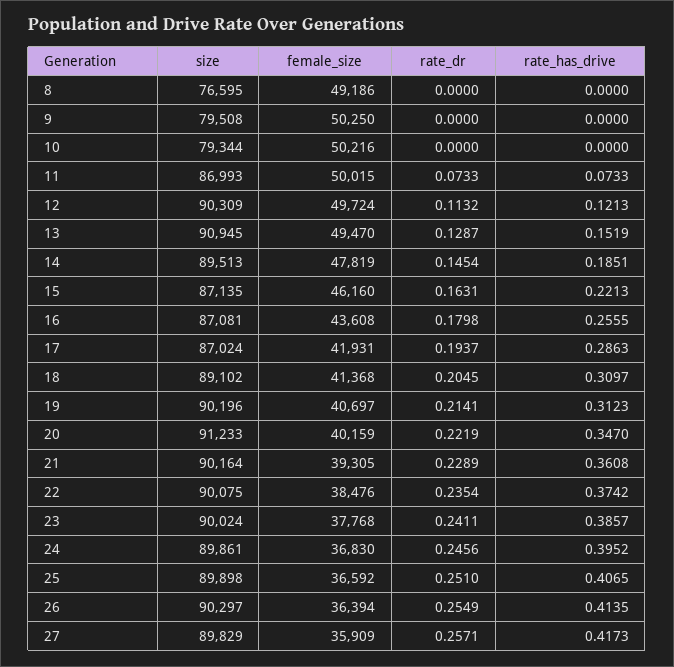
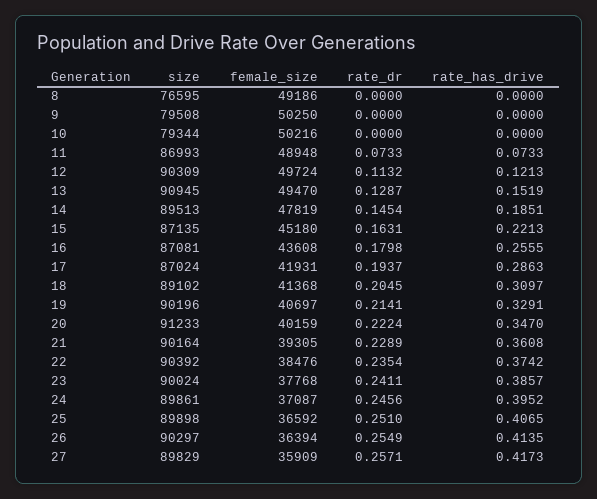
female_size, 11: 50015 -> 48948
female_size, 15: 46160 -> 45180
rate_has_drive, 19: 0.3123 -> 0.3291
rate_dr, 20: 0.2219 -> 0.2224
size, 22: 90075 -> 90392
female_size, 24: 36830 -> 37087

